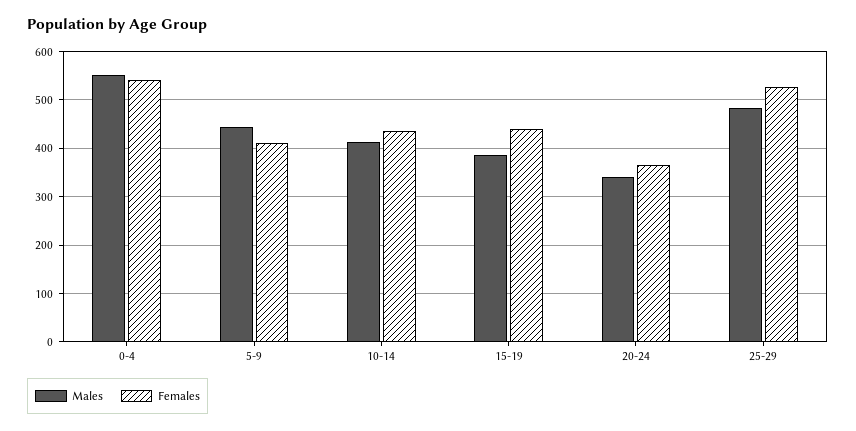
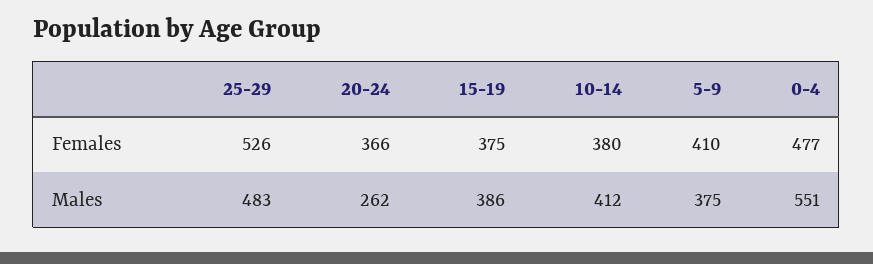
Females, 0-4: 540 -> 477
Males, 5-9: 440 -> 375
Females, 10-14: 440 -> 380
Females, 15-19: 440 -> 375
Males, 20-24: 340 -> 262

